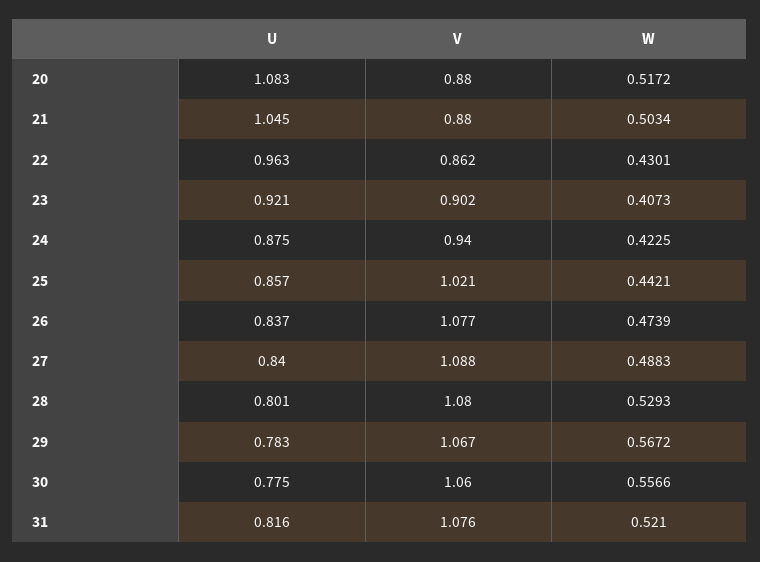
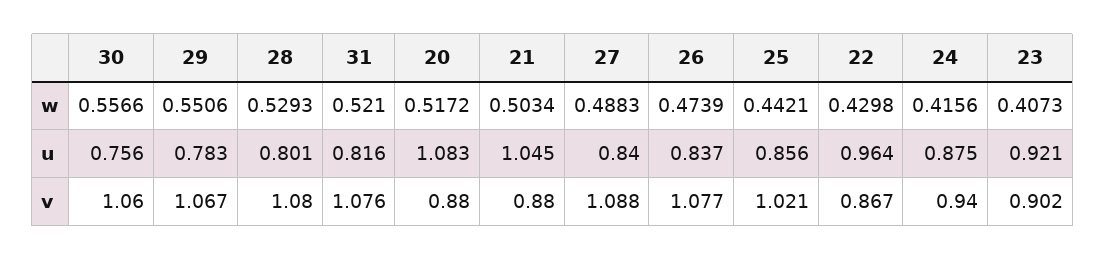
U, 22: 0.963 -> 0.964
V, 22: 0.862 -> 0.867
W, 22: 0.4301 -> 0.4298
W, 24: 0.4225 -> 0.4156
U, 25: 0.857 -> 0.856
W, 29: 0.5672 -> 0.5506
U, 30: 0.775 -> 0.756

